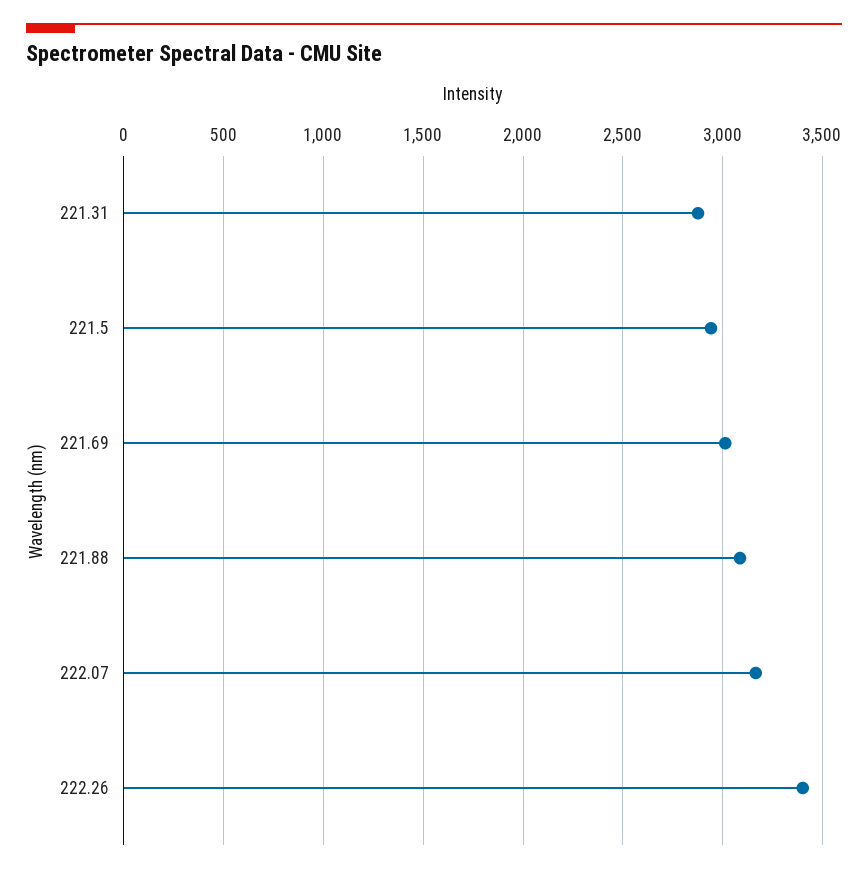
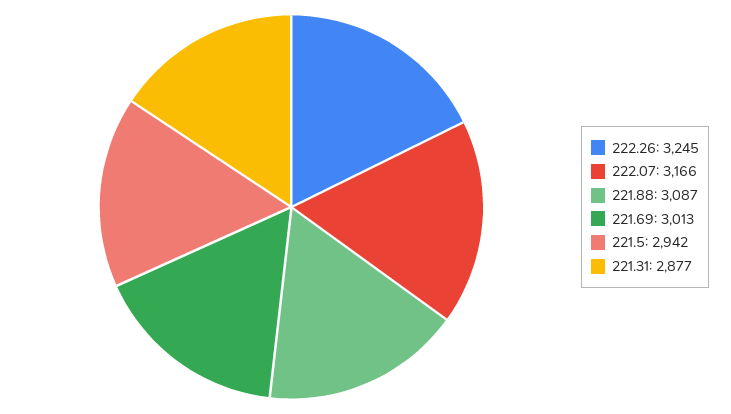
222.26: 3400 -> 3245

